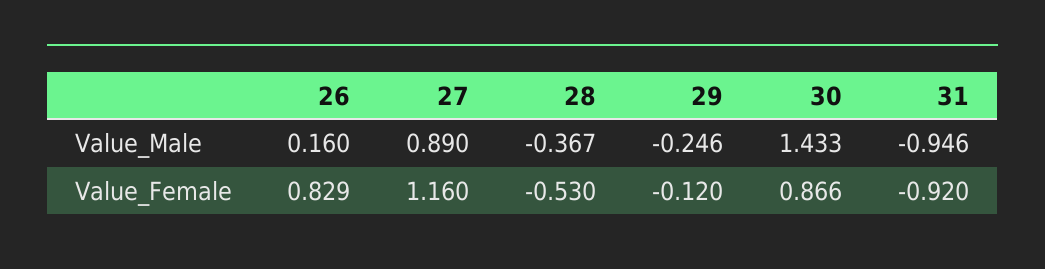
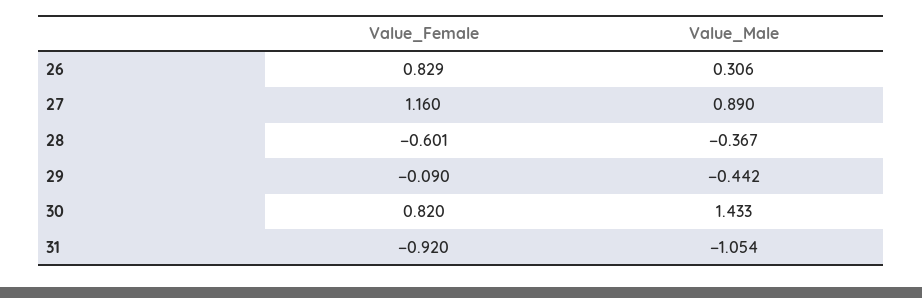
26, Value_Male: 0.16 -> 0.306
29, Value_Male: -0.246 -> -0.442
31, Value_Male: -0.946 -> -1.054
28, Value_Female: -0.53 -> -0.601
29, Value_Female: -0.12 -> -0.09
30, Value_Female: 0.866 -> 0.82

